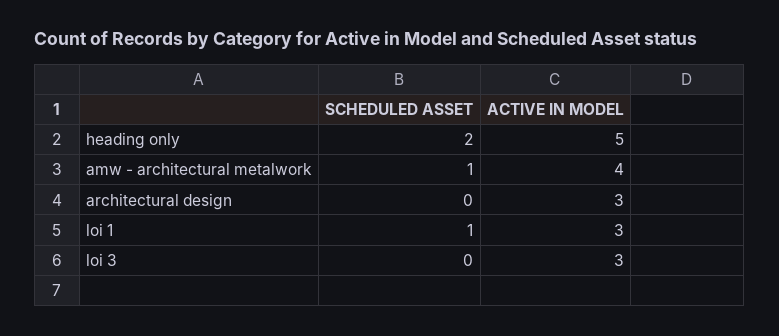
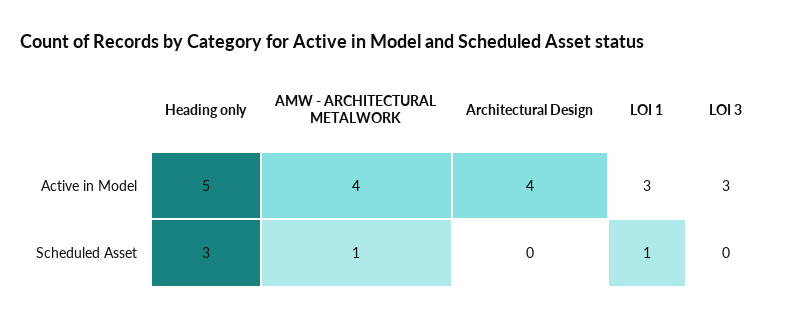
SCHEDULED ASSET, heading only: 2 -> 3
ACTIVE IN MODEL, architectural design: 3 -> 4

